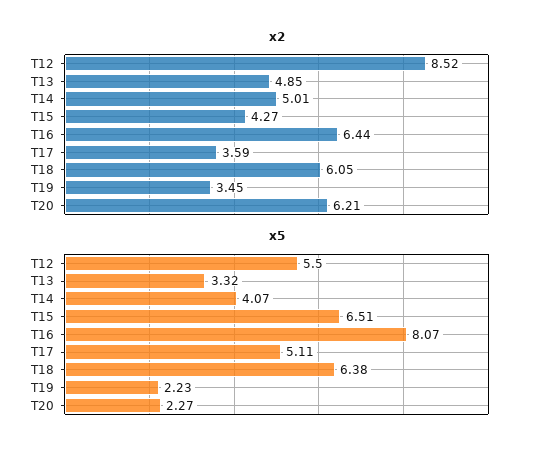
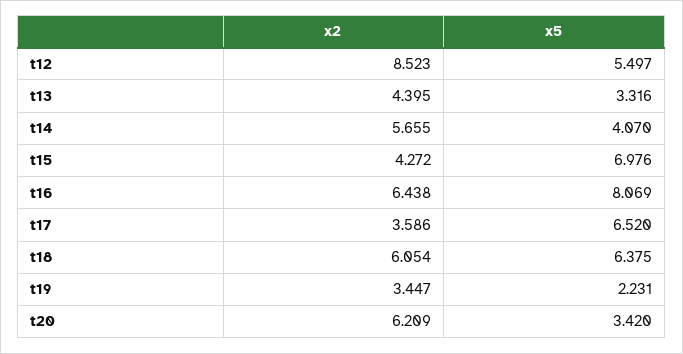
x2, T13: 4.85 -> 4.395
x2, T14: 5.01 -> 5.655
x5, T15: 6.51 -> 6.976
x5, T17: 5.11 -> 6.52
x5, T20: 2.27 -> 3.42

